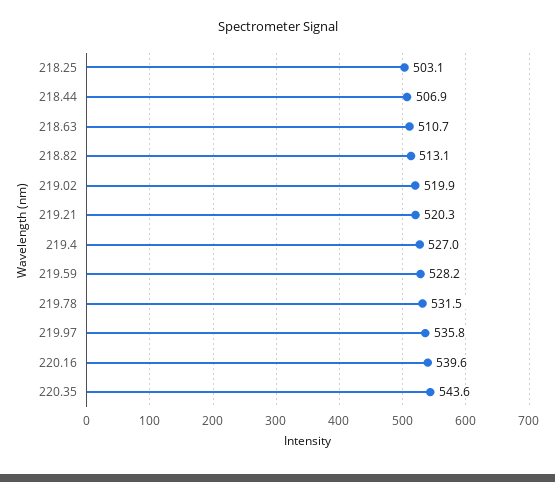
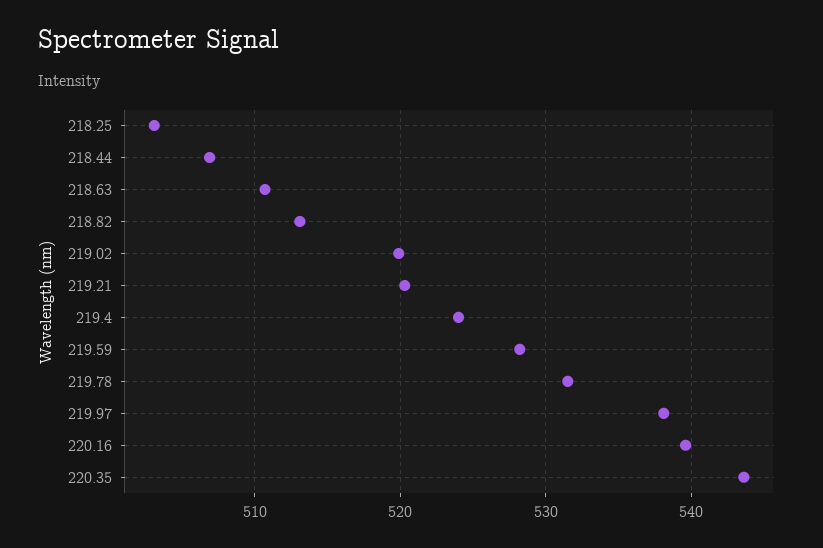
219.4: 527 -> 524
219.97: 535.8 -> 538

